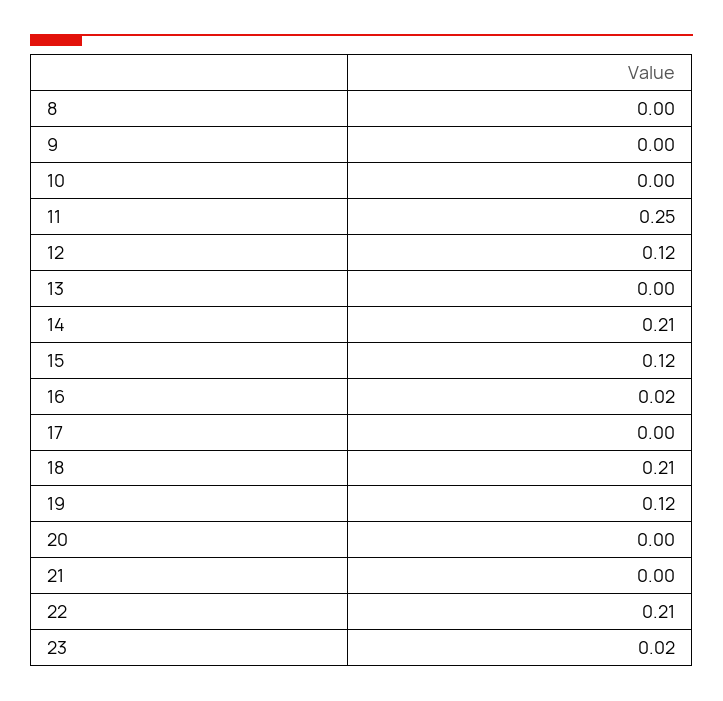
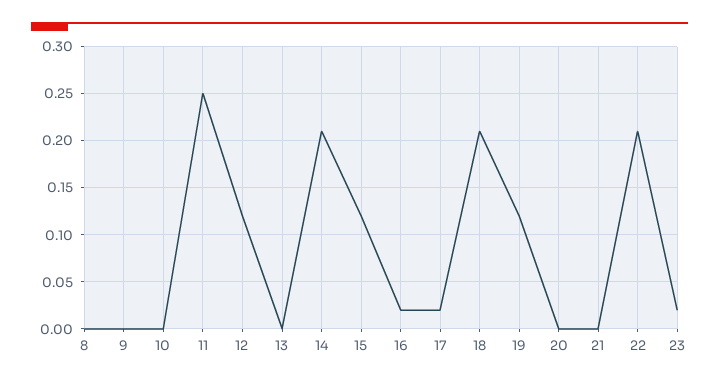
17: 0 -> 0.02

